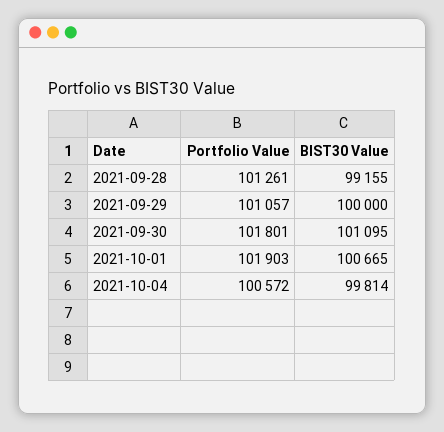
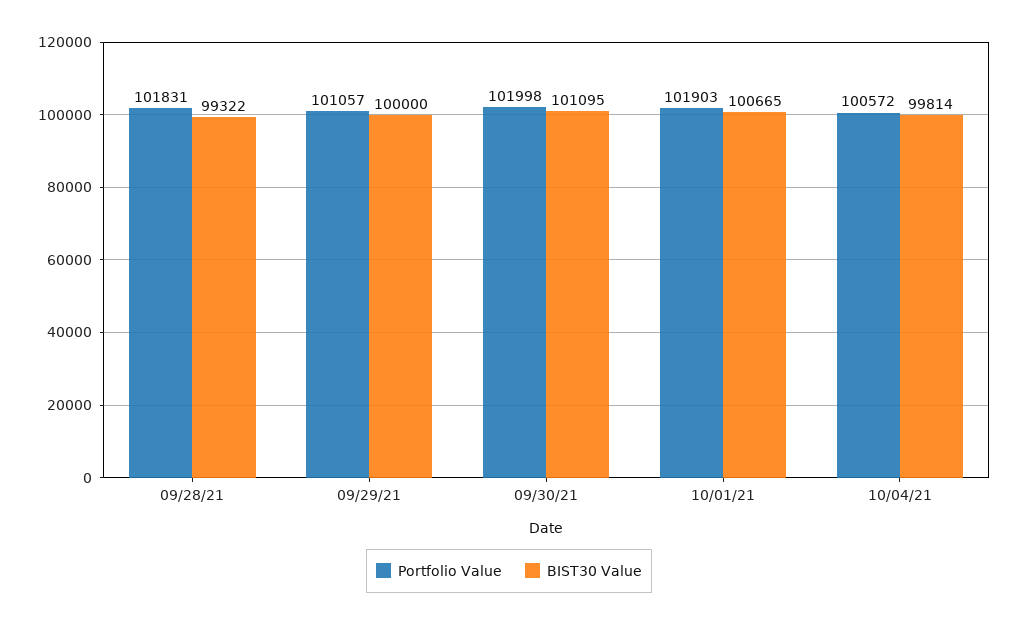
Portfolio Value, 2021-09-28: 101261 -> 101831
BIST30 Value, 2021-09-28: 99155 -> 99322
Portfolio Value, 2021-09-30: 101801 -> 101998

